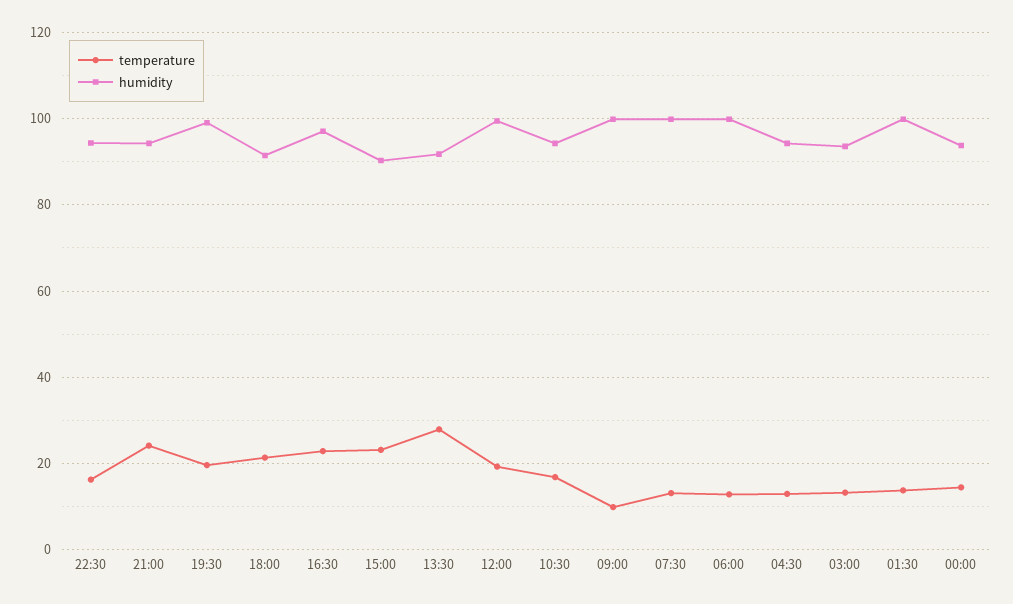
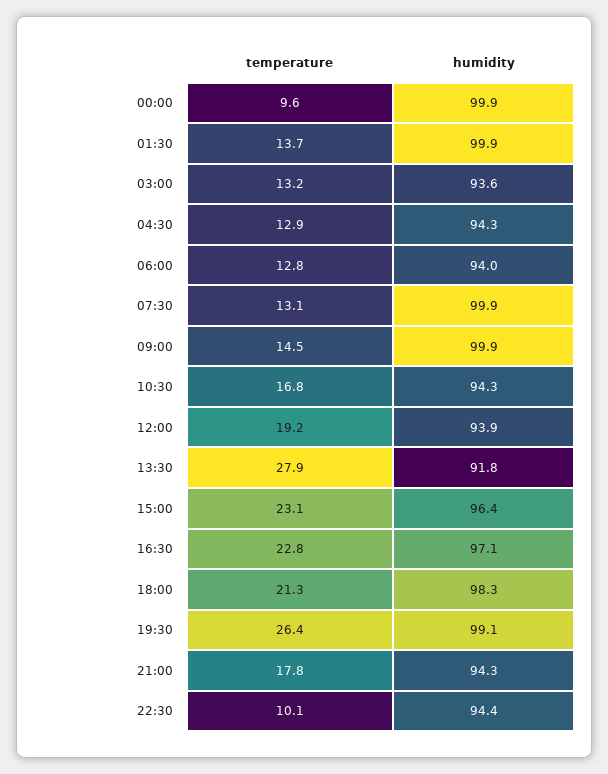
temperature, 22:30: 16 -> 10.1
temperature, 21:00: 24 -> 17.8
temperature, 19:30: 20 -> 26.4
humidity, 18:00: 92 -> 98.3
humidity, 15:00: 90 -> 96.4
humidity, 12:00: 100 -> 93.9
temperature, 09:00: 10 -> 14.5
humidity, 06:00: 100 -> 94
temperature, 00:00: 14 -> 9.6
humidity, 00:00: 94 -> 99.9

